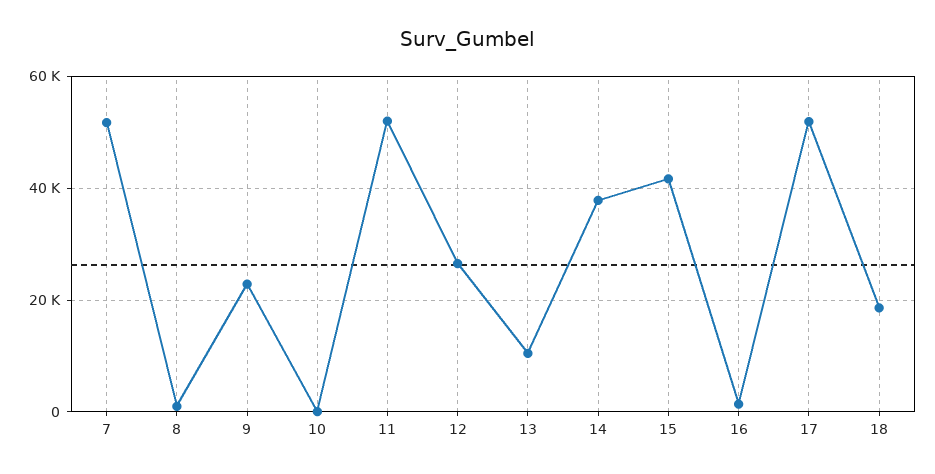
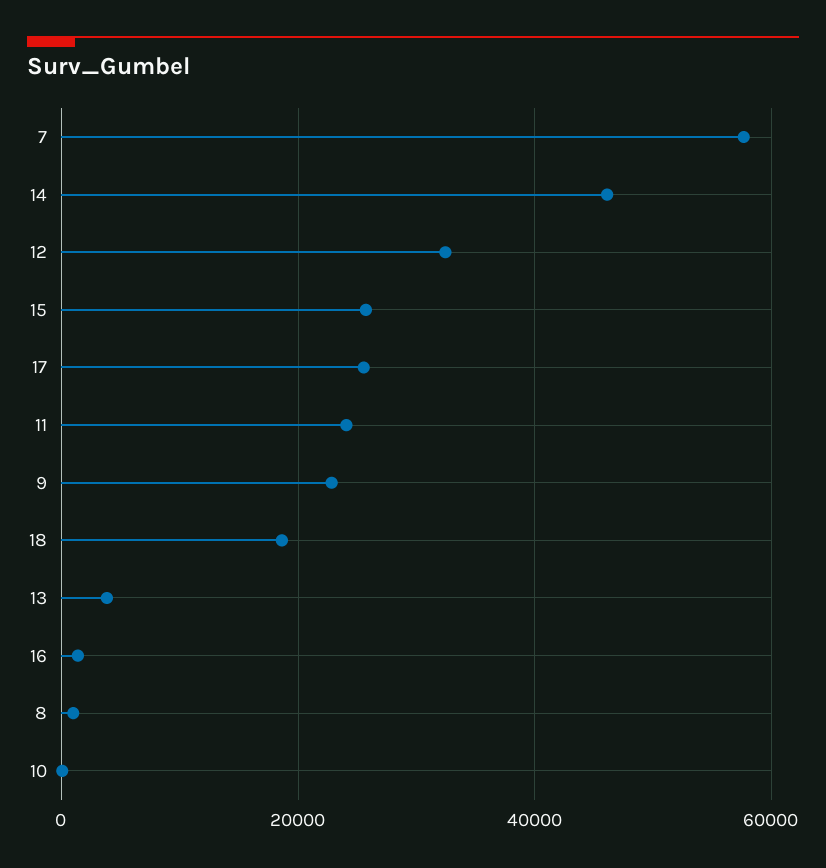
7: 52000 -> 58000
11: 52000 -> 24000
12: 26000 -> 32000
13: 10000 -> 4000
14: 38000 -> 46000
15: 42000 -> 26000
17: 52000 -> 26000

